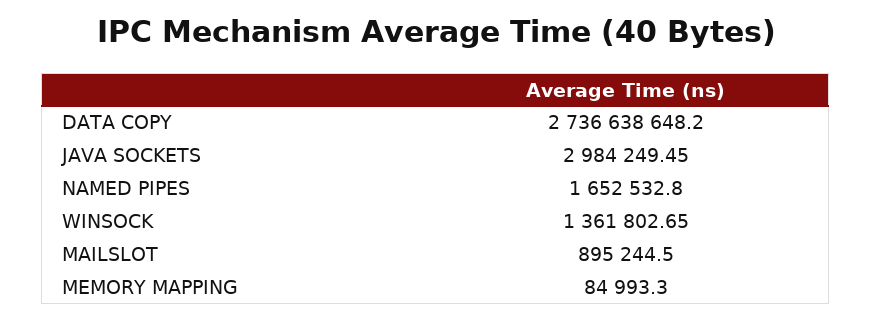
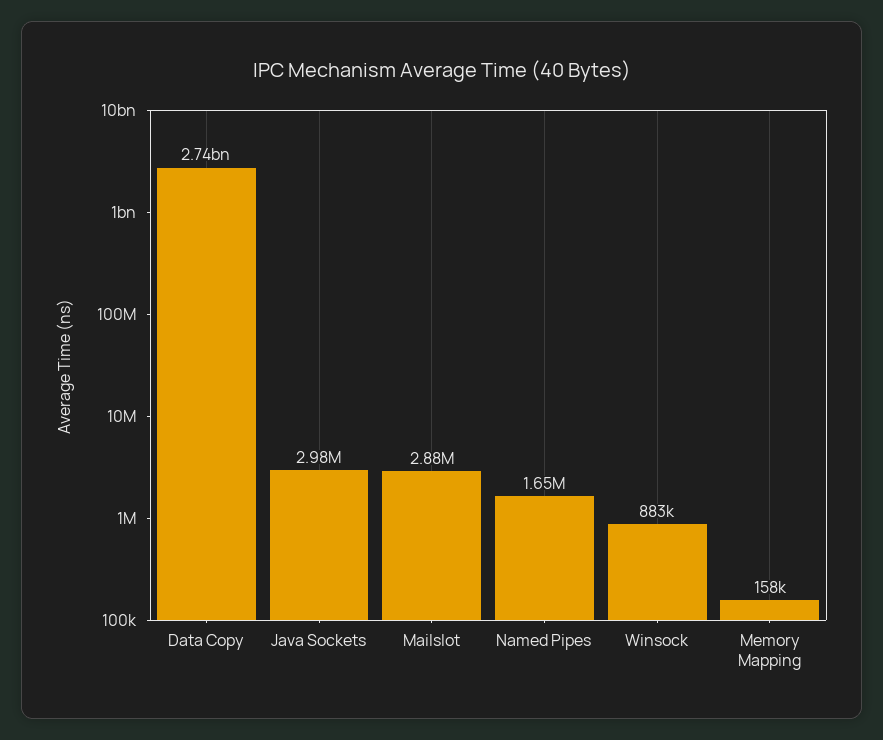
WINSOCK: 1361802.65 -> 883000
MAILSLOT: 895244.5 -> 2880000
MEMORY MAPPING: 84993.3 -> 158000

